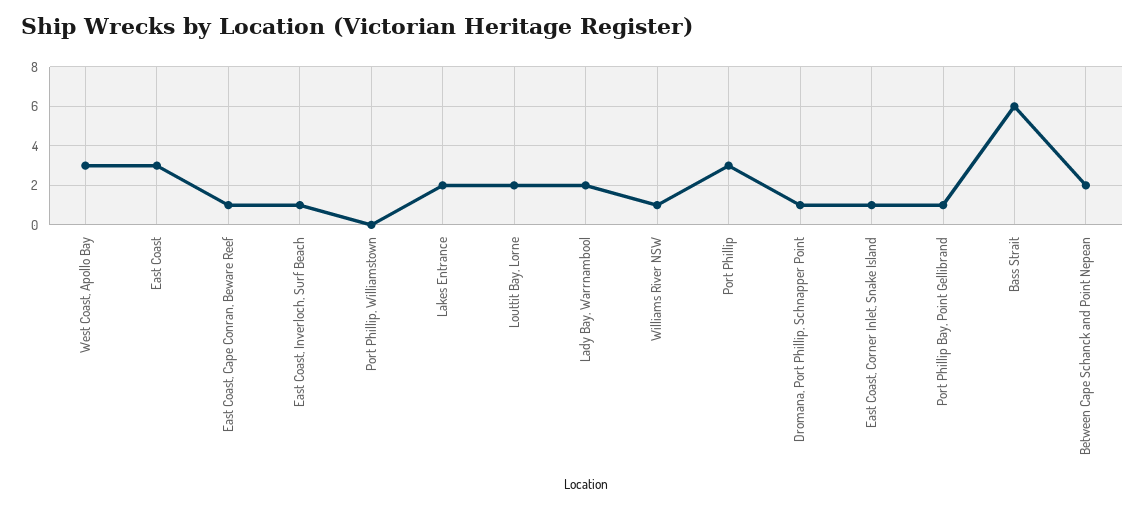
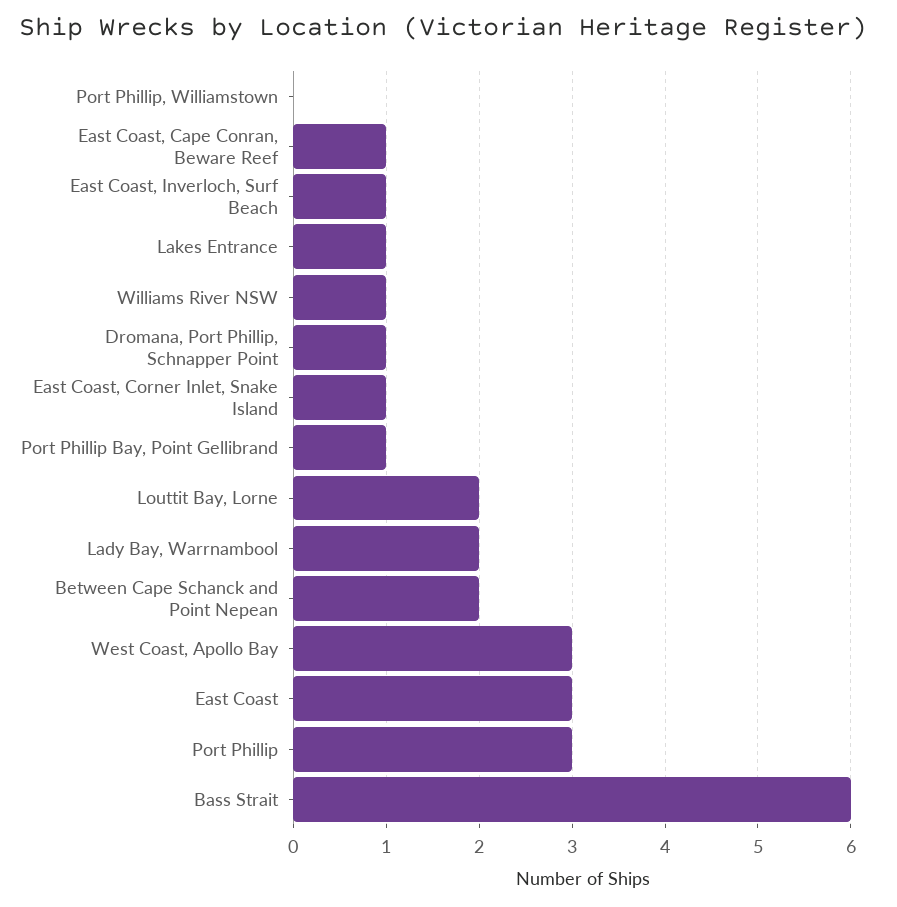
Lakes Entrance: 2 -> 1

